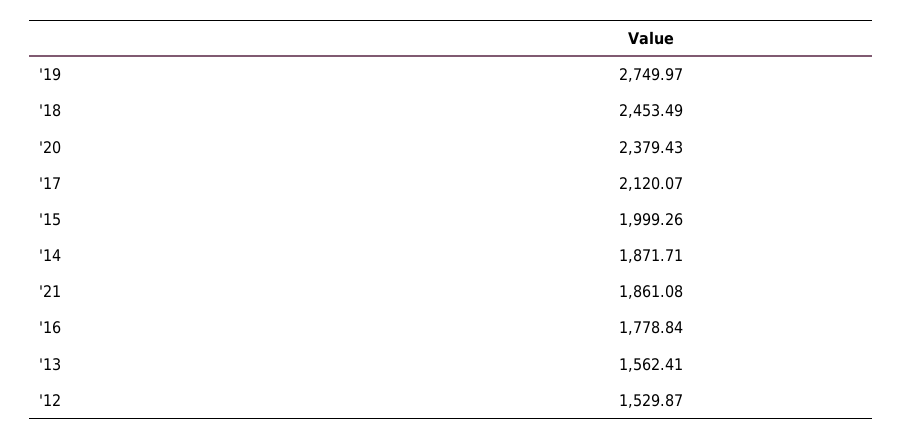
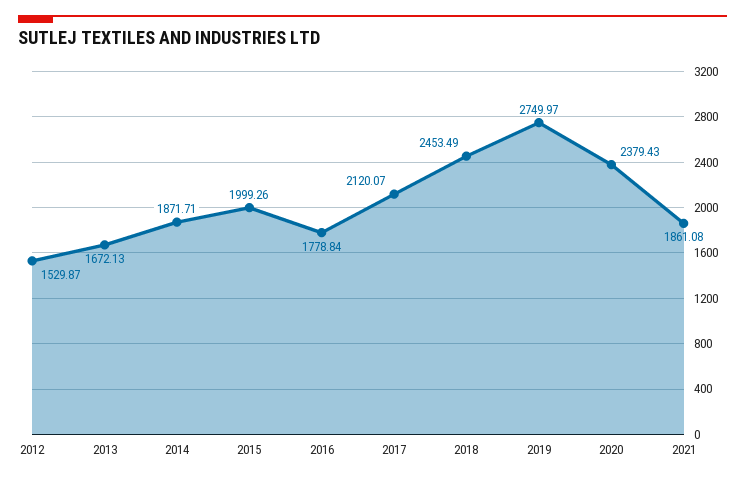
'13: 1562.41 -> 1672.13

